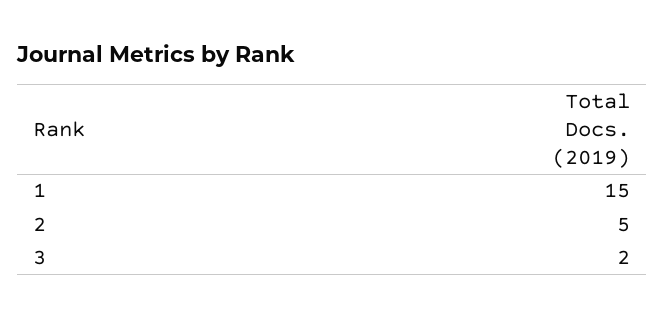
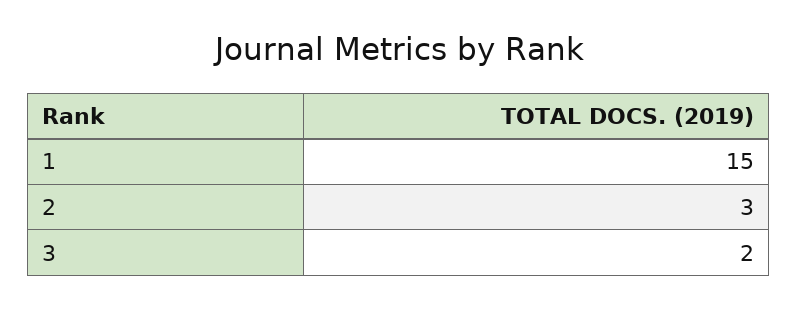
2: 5 -> 3

